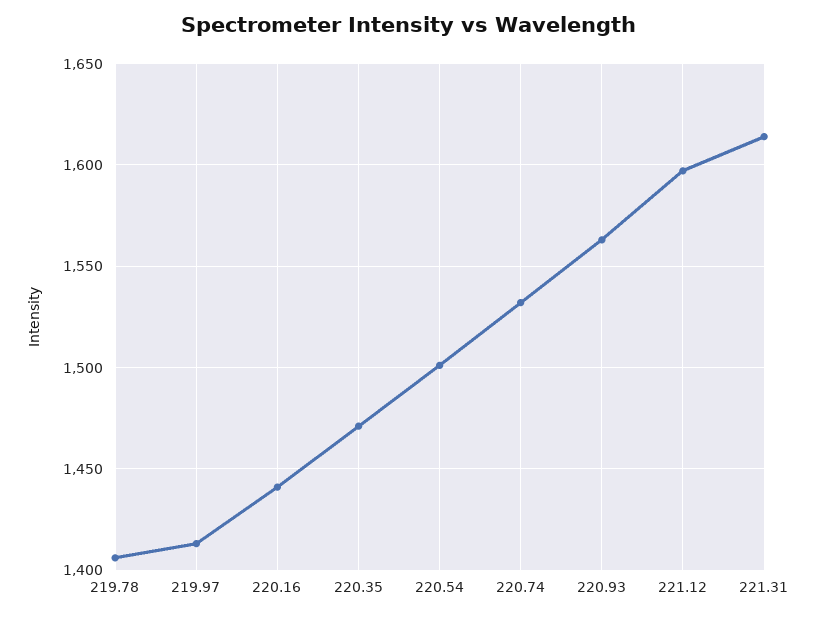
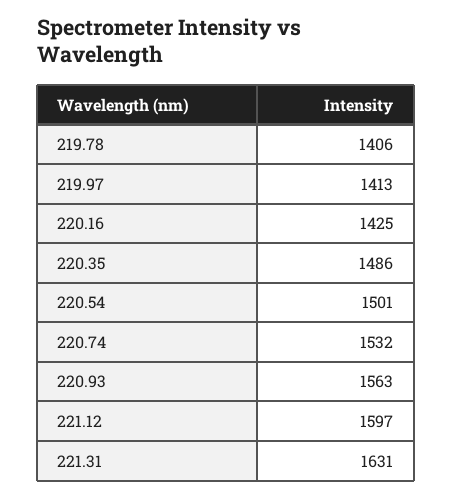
220.16: 1440 -> 1425
220.35: 1470 -> 1486
221.31: 1615 -> 1631

